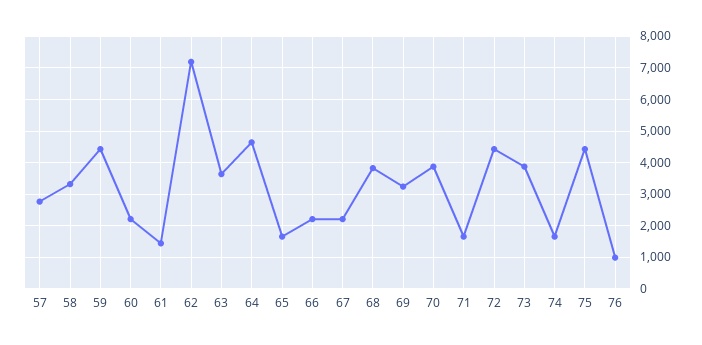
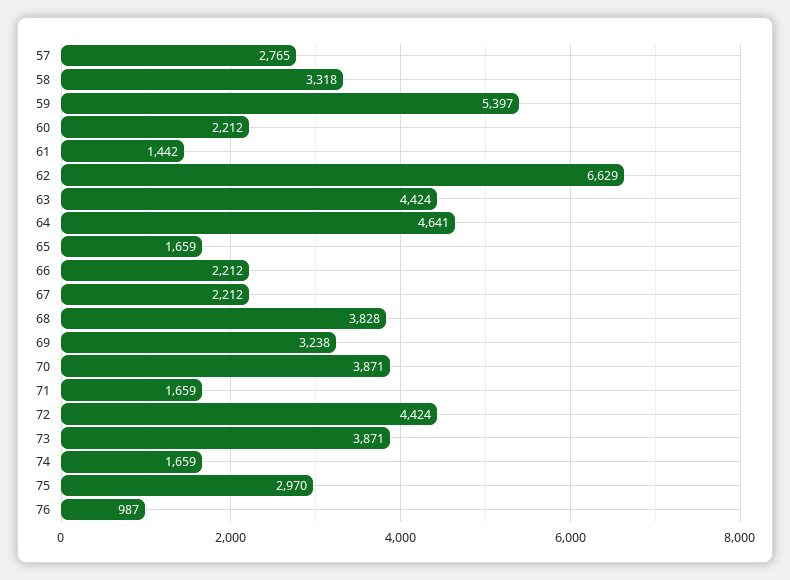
59: 4400 -> 5397
62: 7200 -> 6629
63: 3600 -> 4424
75: 4400 -> 2970

